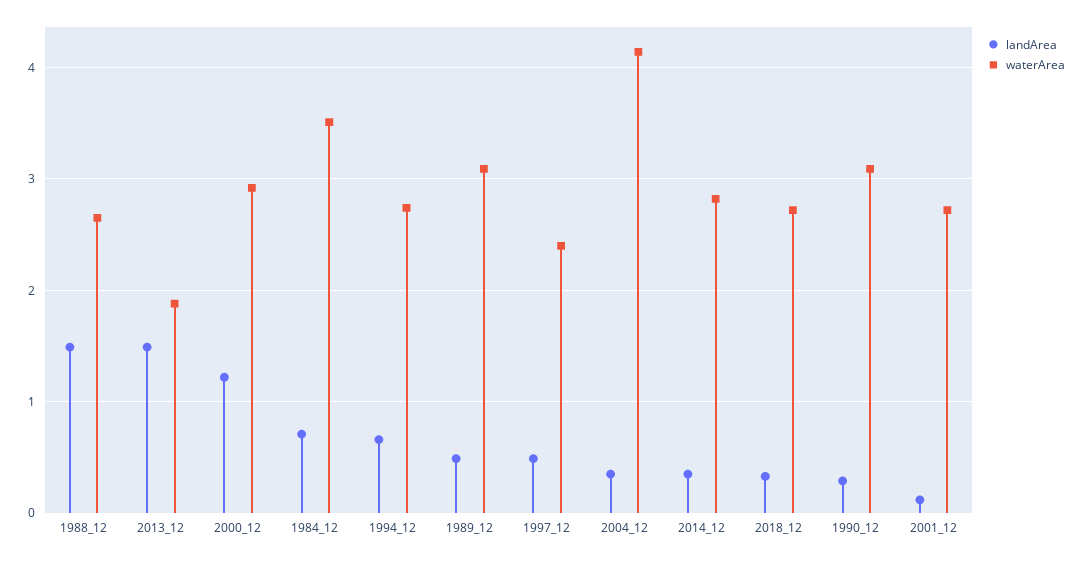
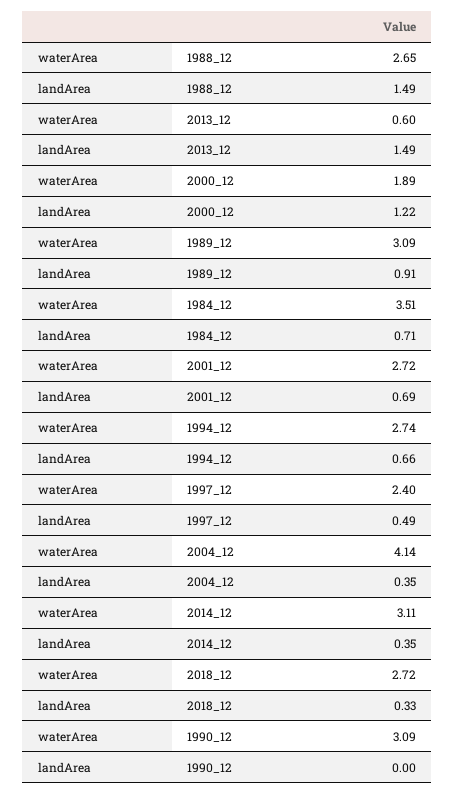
waterArea, 2013_12: 1.9 -> 0.6
waterArea, 2000_12: 2.9 -> 1.89
landArea, 1989_12: 0.5 -> 0.91
waterArea, 2014_12: 2.8 -> 3.11
landArea, 1990_12: 0.3 -> 0
landArea, 2001_12: 0.1 -> 0.69

